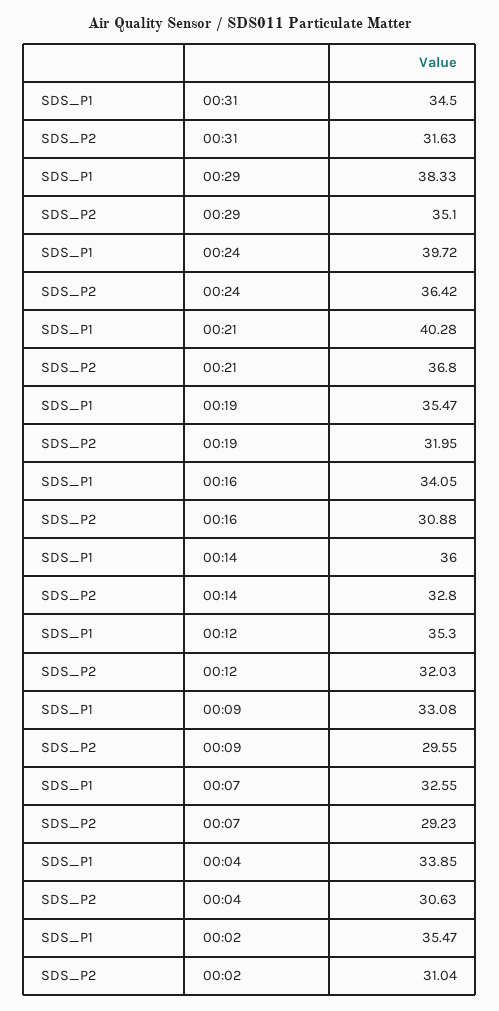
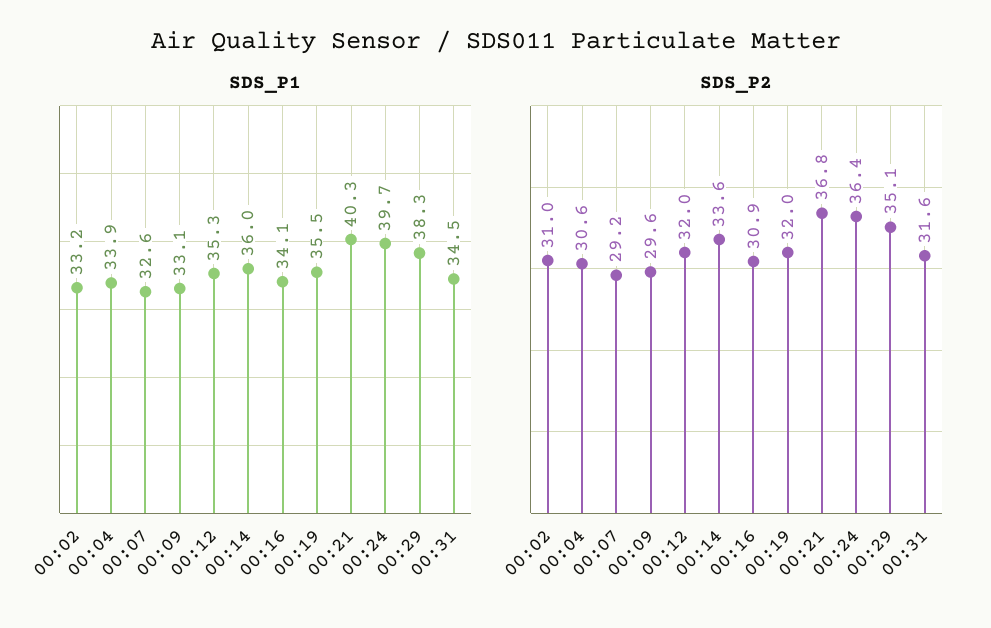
SDS_P2, 00:14: 32.8 -> 33.6
SDS_P1, 00:02: 35.47 -> 33.2

